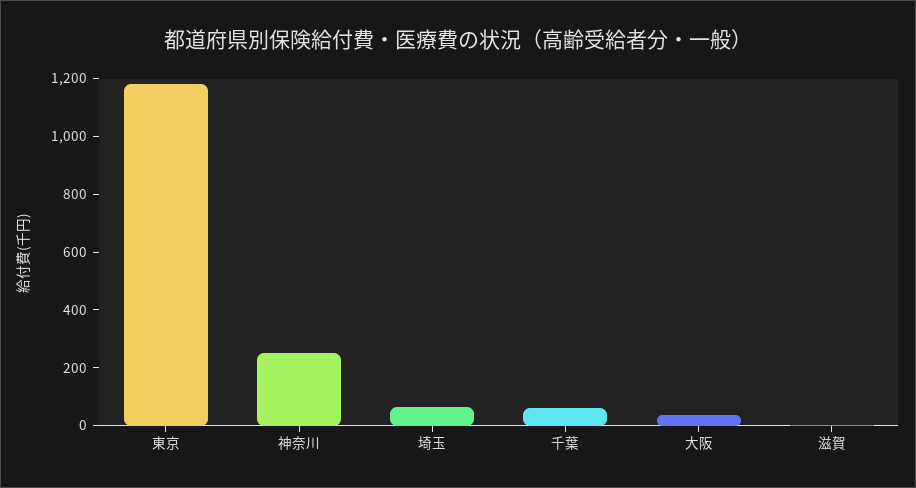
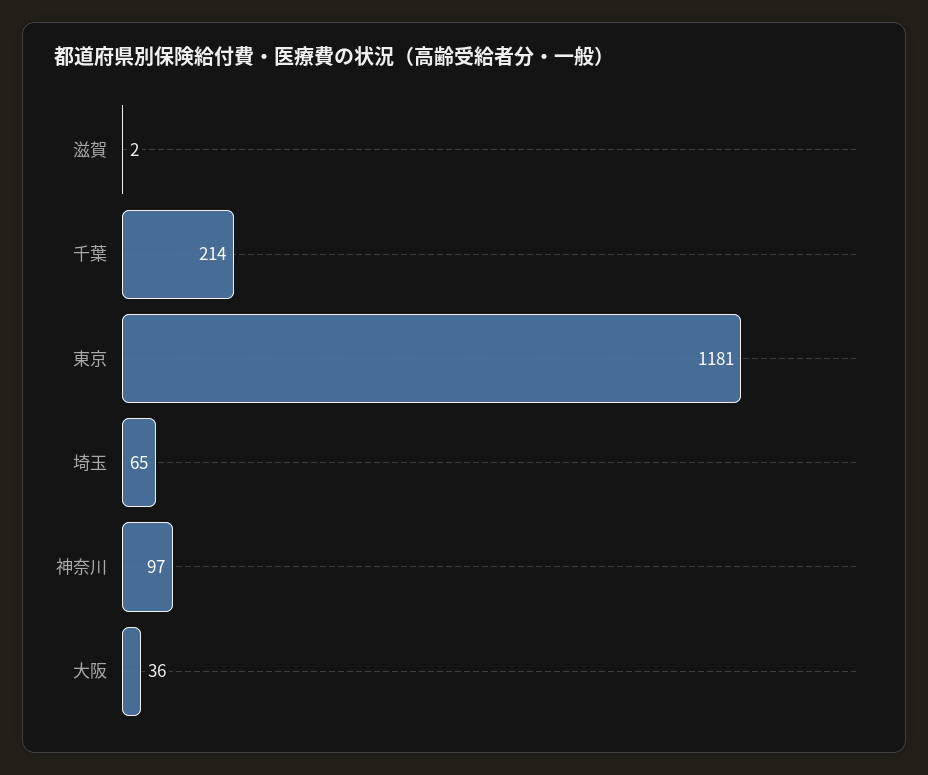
神奈川: 250 -> 97
千葉: 50 -> 214

